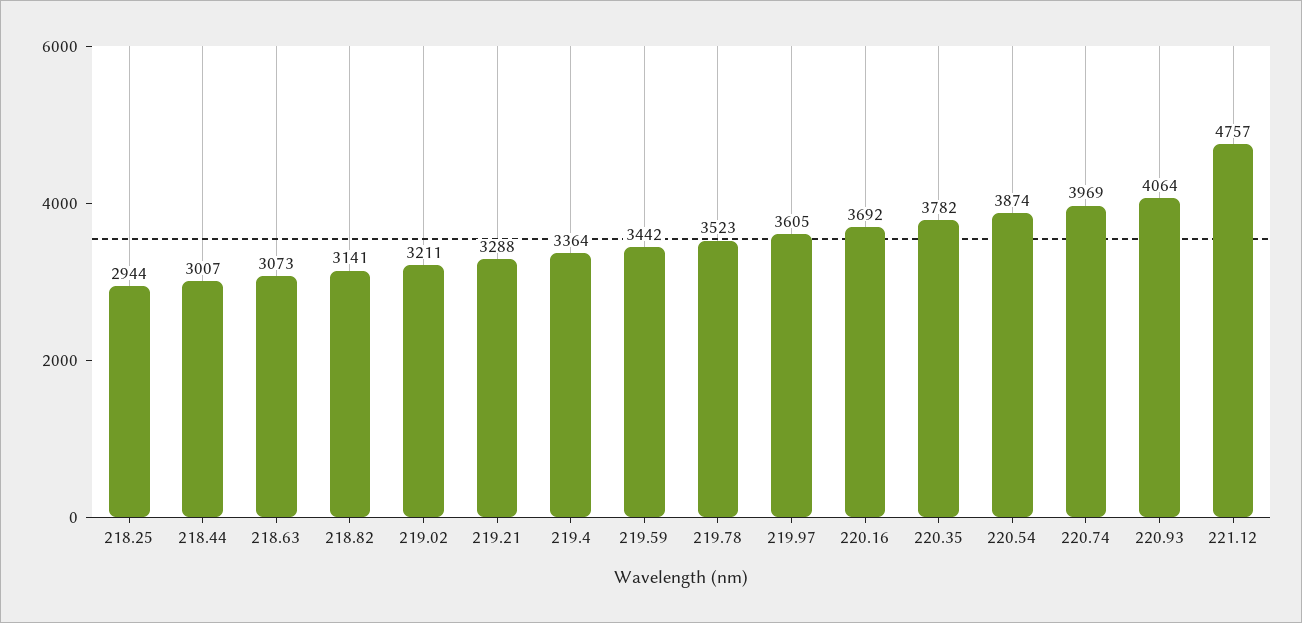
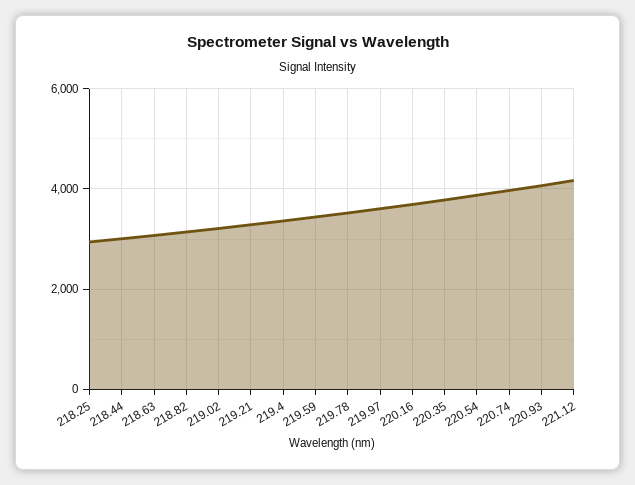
221.12: 4757 -> 4200

